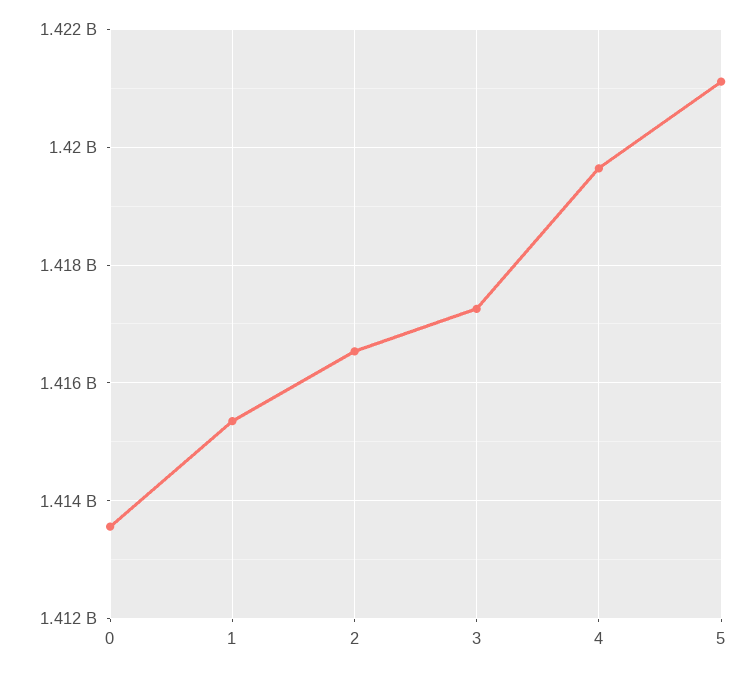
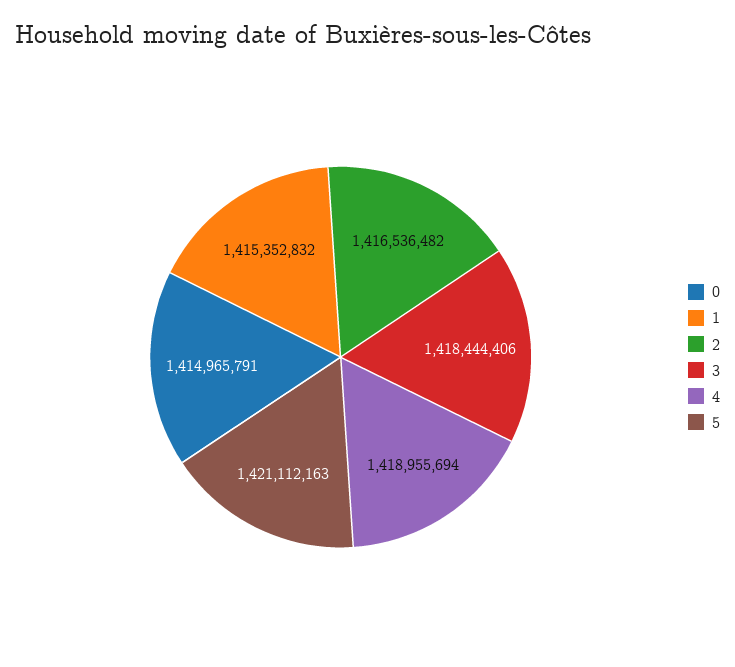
0: 1413600000 -> 1414965791
3: 1417200000 -> 1418444406
4: 1419600000 -> 1418955694

